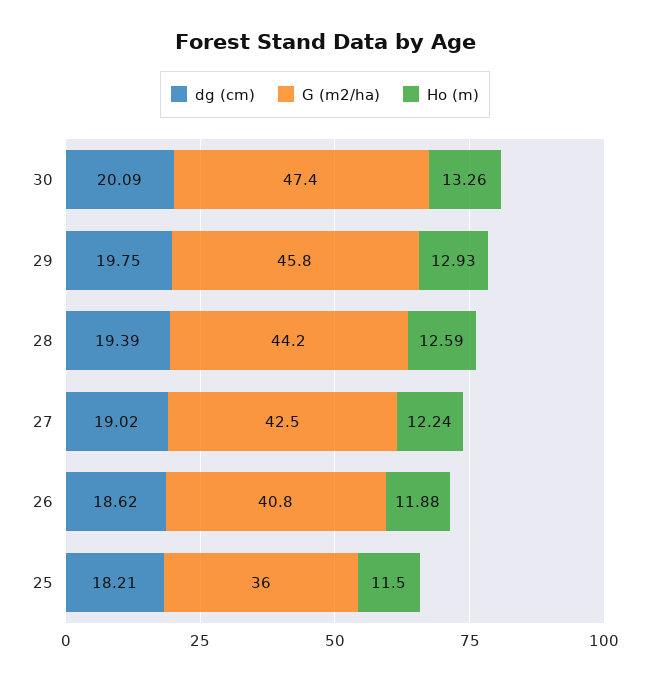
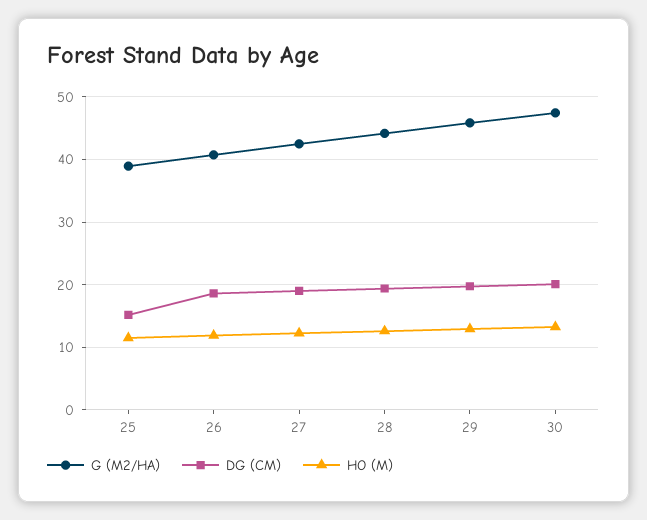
dg (cm), 25: 18.21 -> 15
G (m2/ha), 25: 36 -> 39

